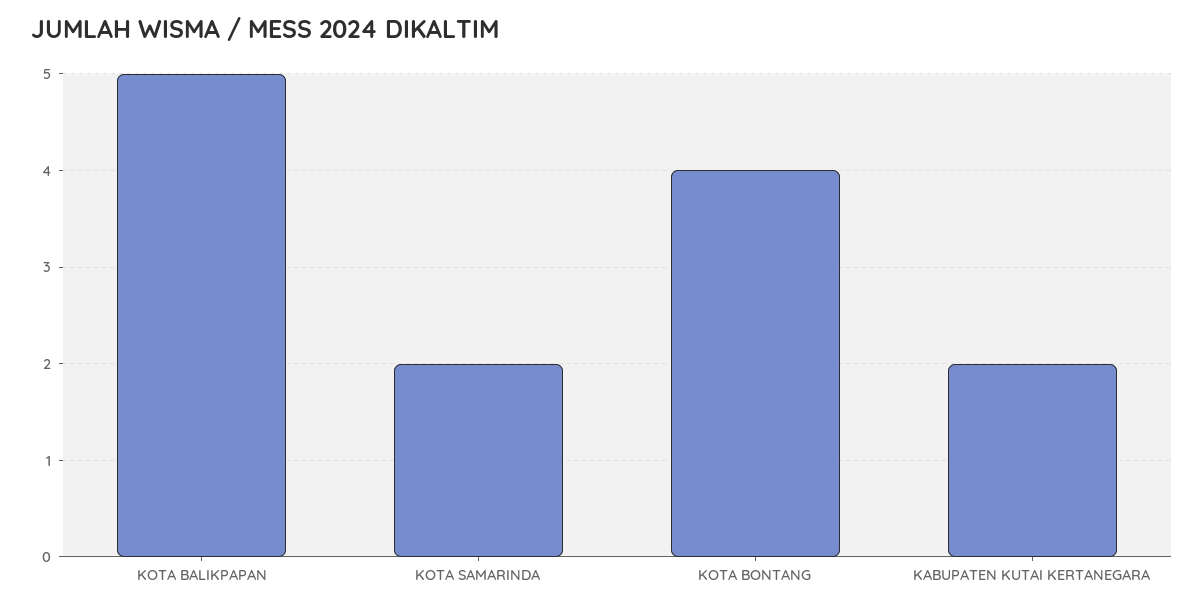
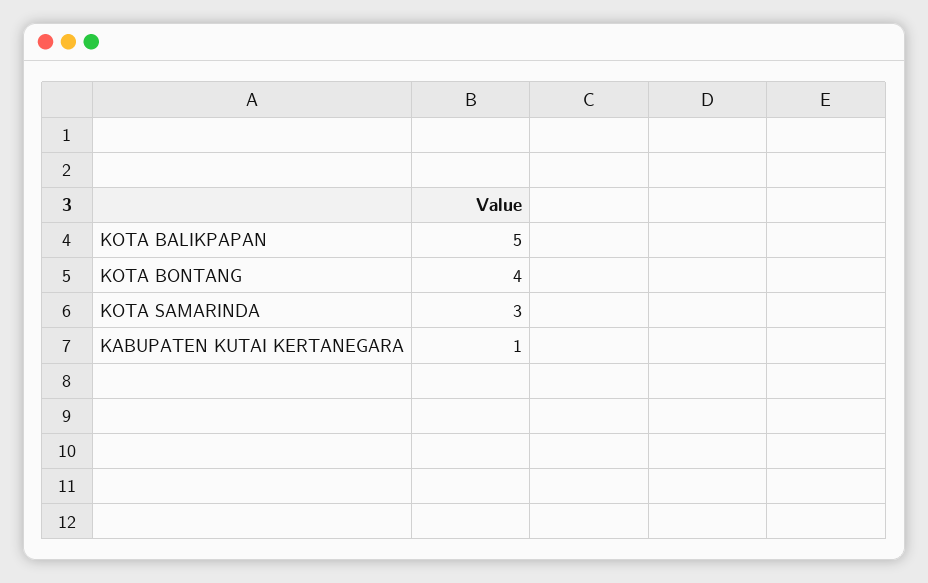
KOTA SAMARINDA: 2 -> 3
KABUPATEN KUTAI KERTANEGARA: 2 -> 1

